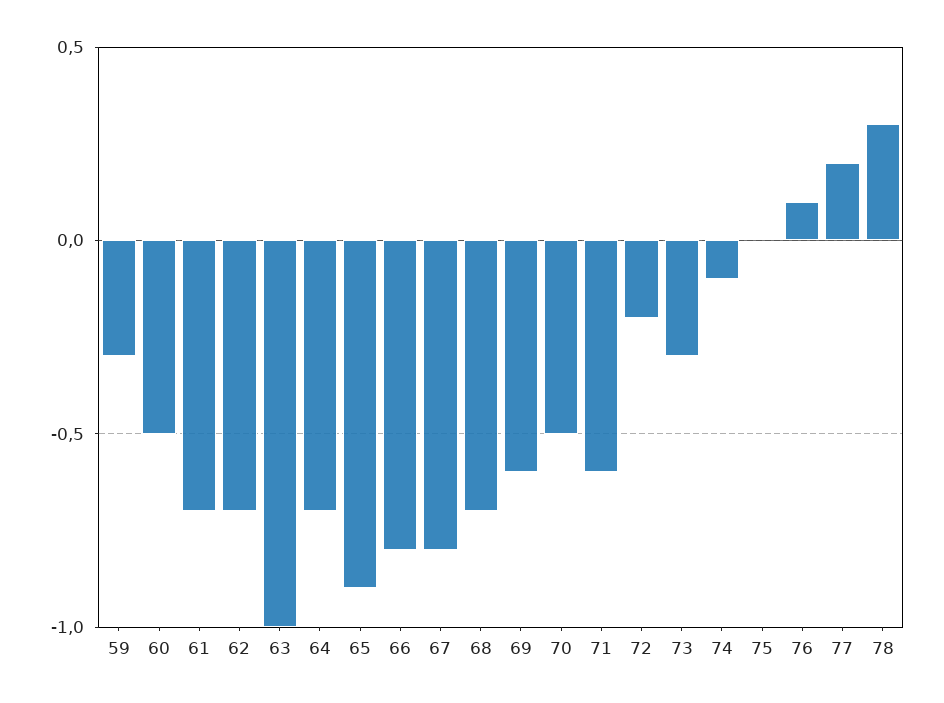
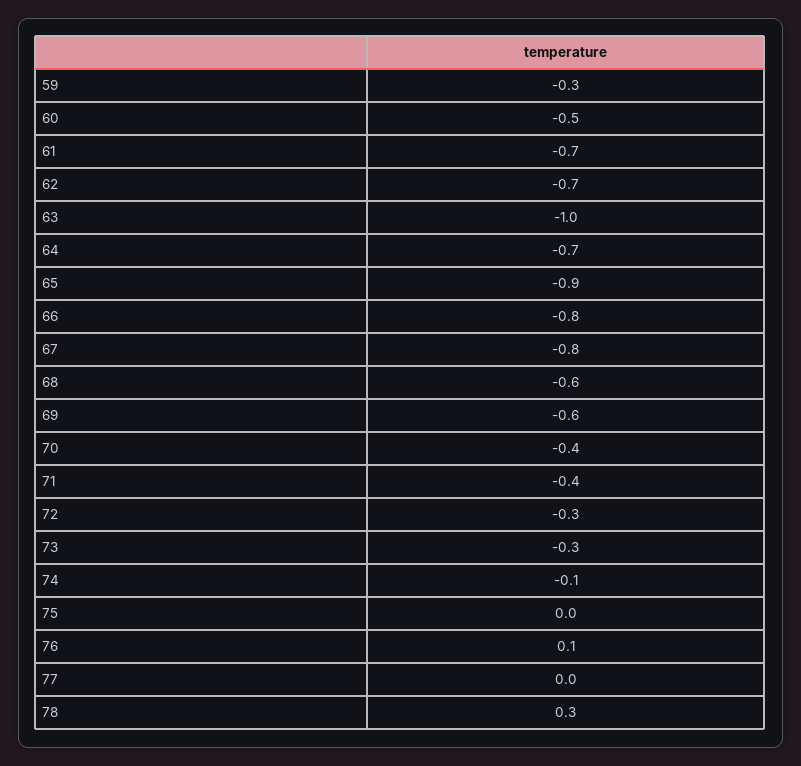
68: -0.7 -> -0.6
70: -0.5 -> -0.4
71: -0.6 -> -0.4
72: -0.2 -> -0.3
77: 0.2 -> 0

